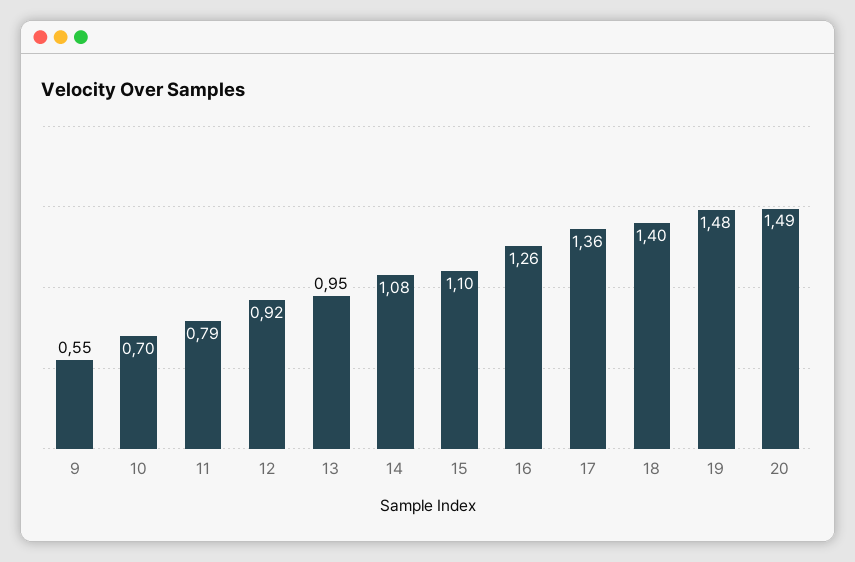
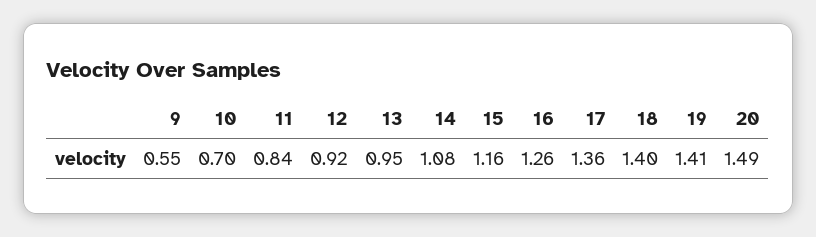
11: 0.79 -> 0.84
15: 1.1 -> 1.16
19: 1.48 -> 1.41

